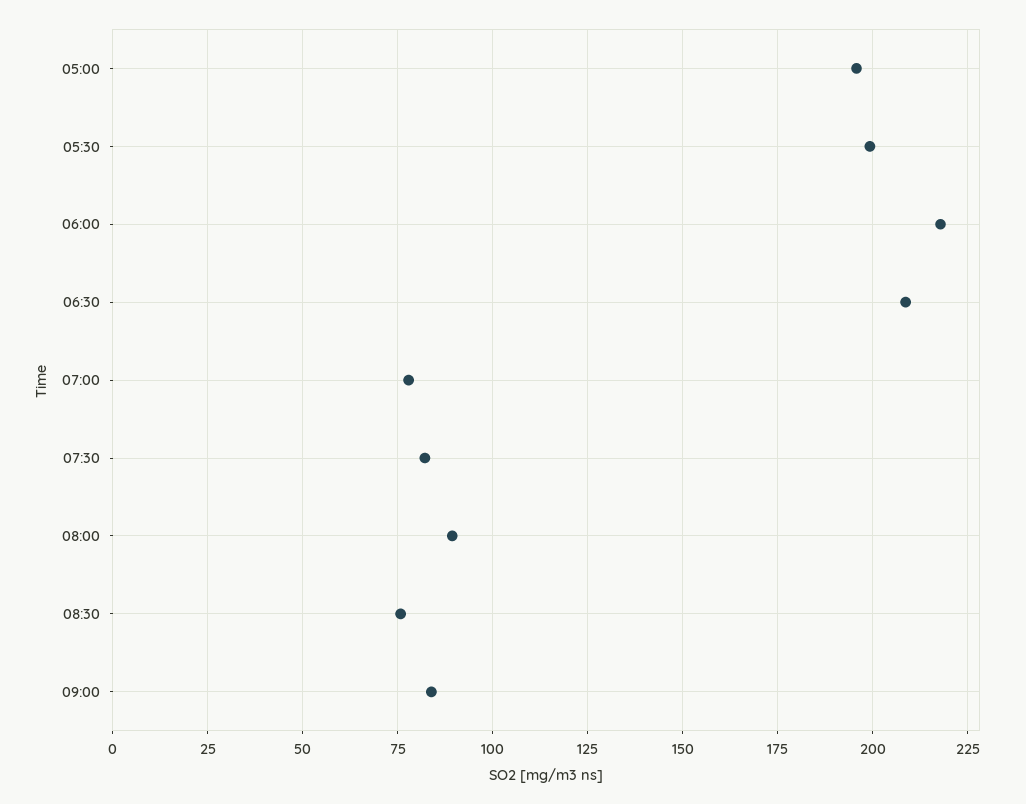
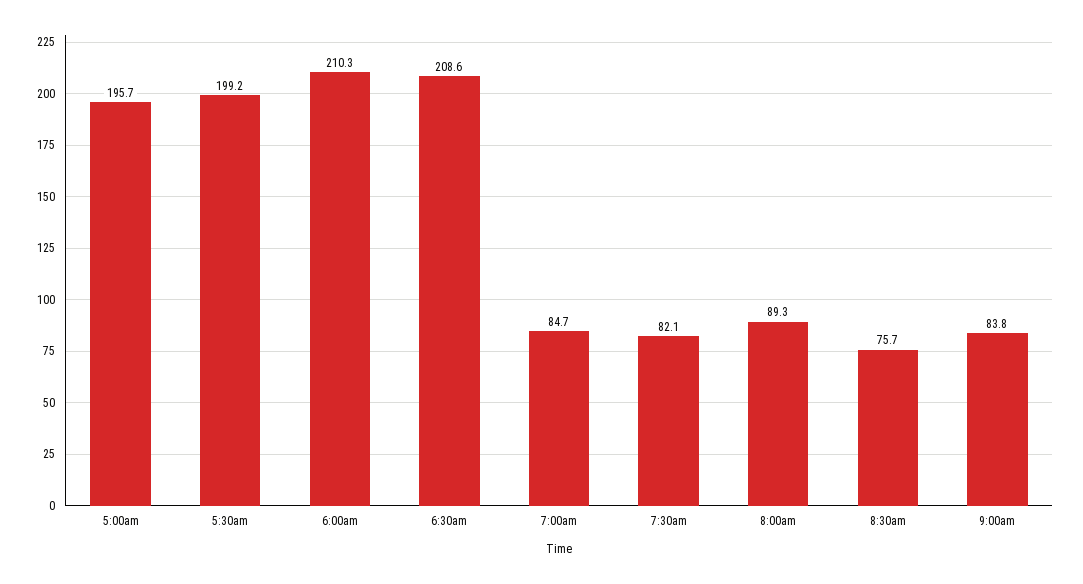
06:00: 217.5 -> 210.3
07:00: 77.5 -> 84.7

